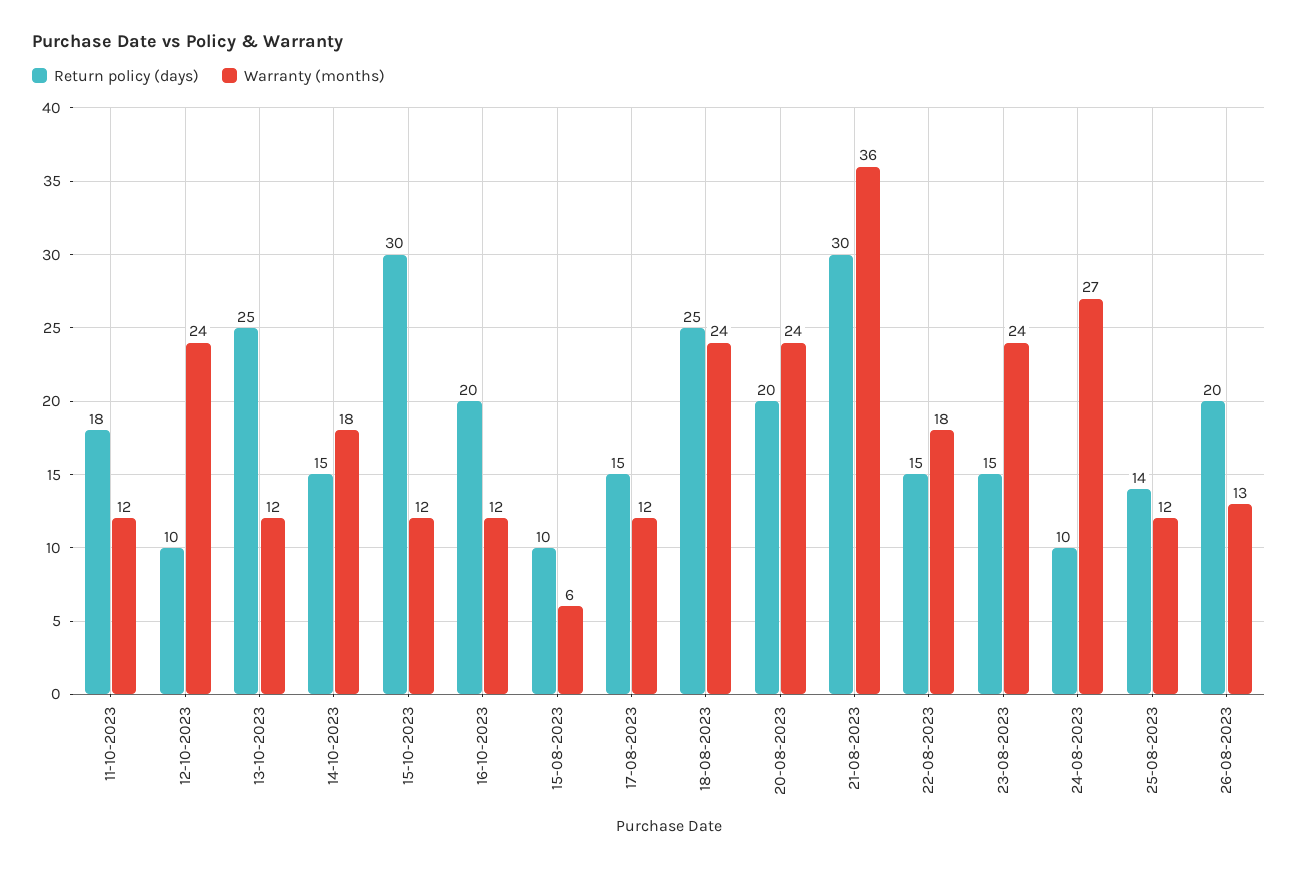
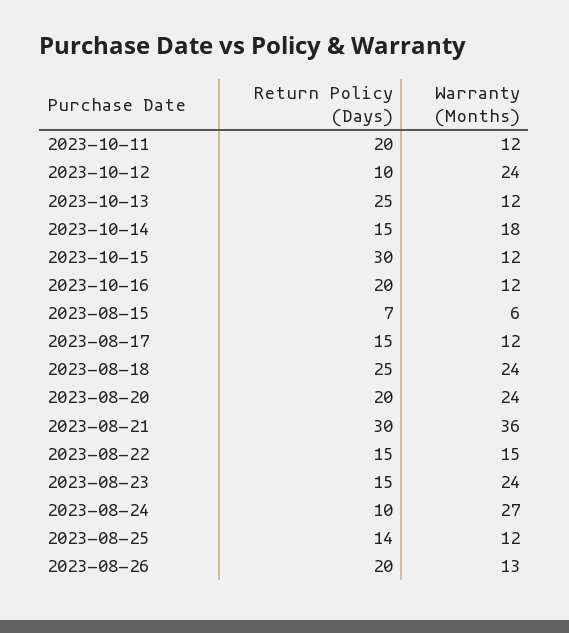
Return policy (days), 11-10-2023: 18 -> 20
Return policy (days), 15-08-2023: 10 -> 7
Warranty (months), 22-08-2023: 18 -> 15

